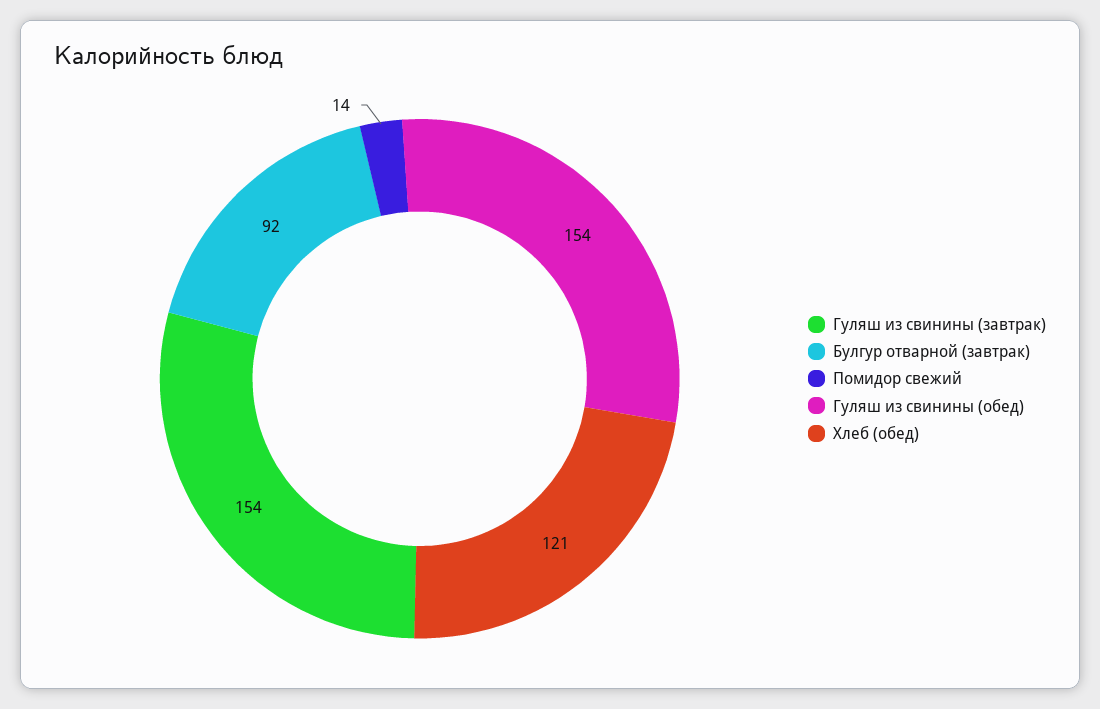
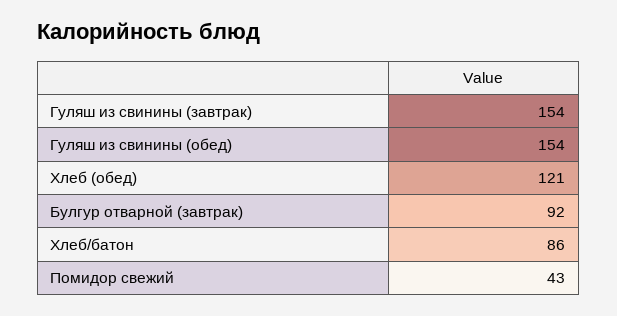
Помидор свежий: 14 -> 43
Хлеб/батон: none -> 86

